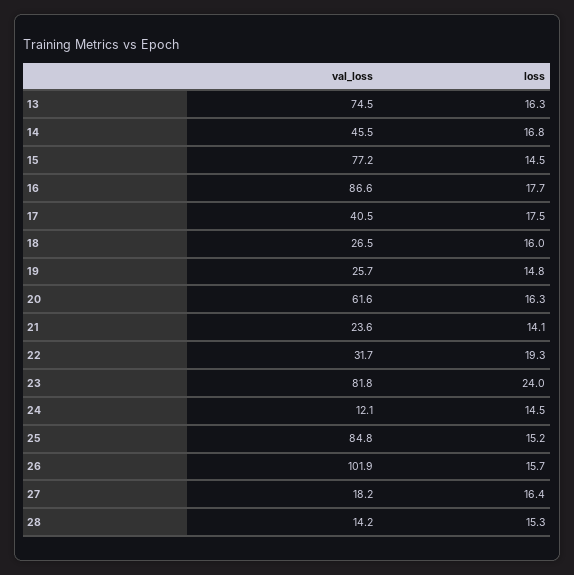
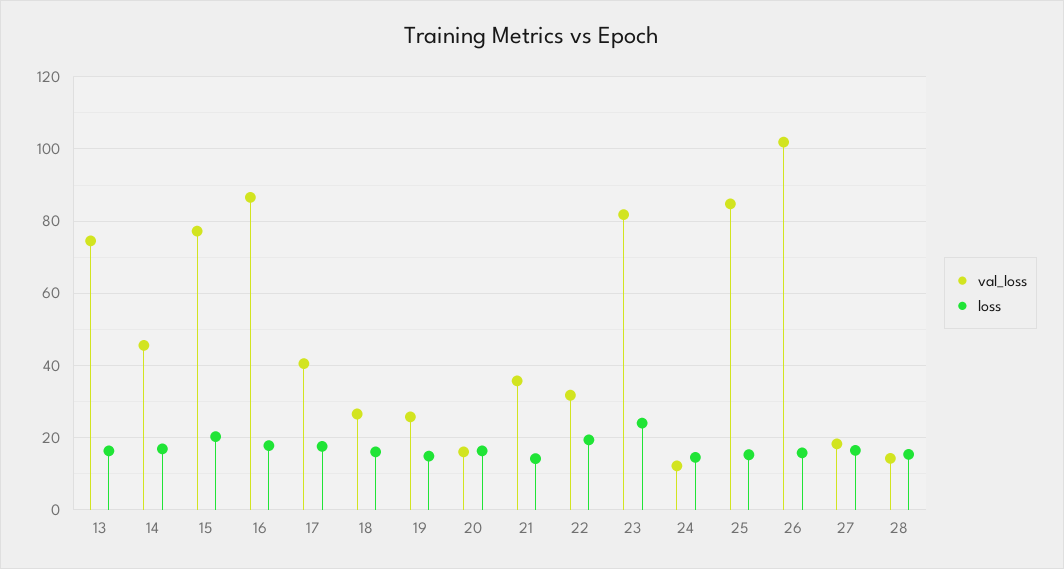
loss, 15: 14.5 -> 20
val_loss, 20: 61.6 -> 16
val_loss, 21: 23.6 -> 36

